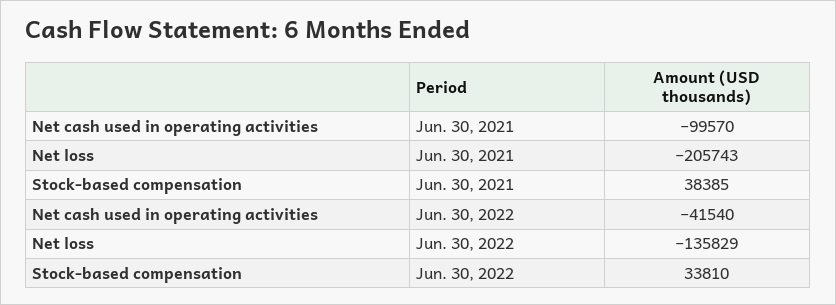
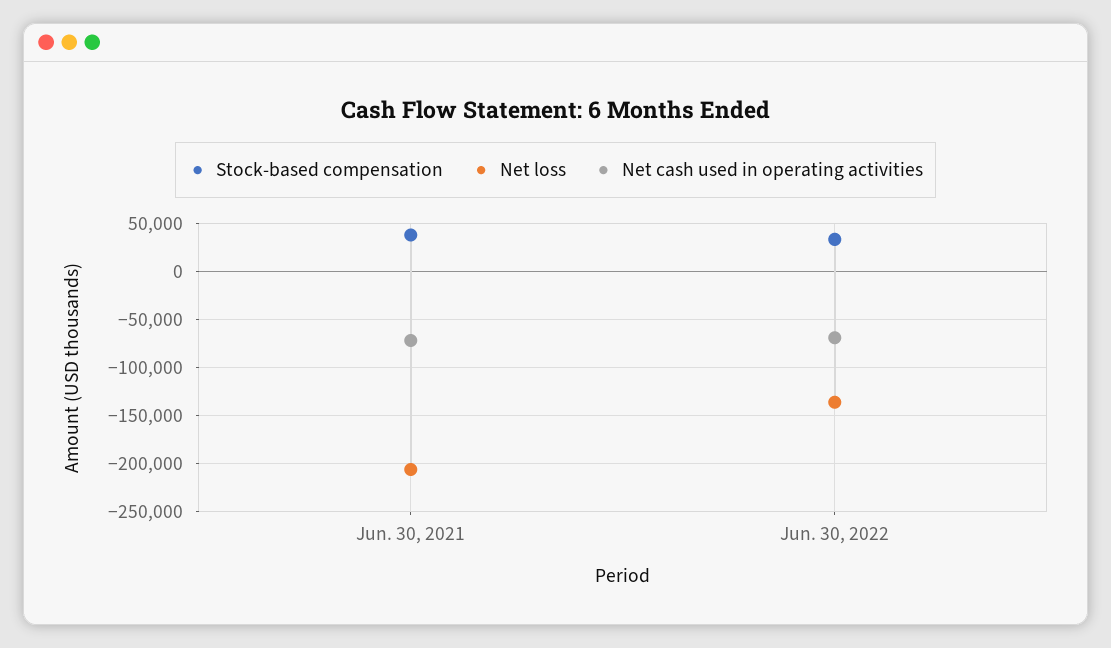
Net cash used in operating activities, Jun. 30, 2021: -99570 -> -70000
Net cash used in operating activities, Jun. 30, 2022: -41540 -> -70000

